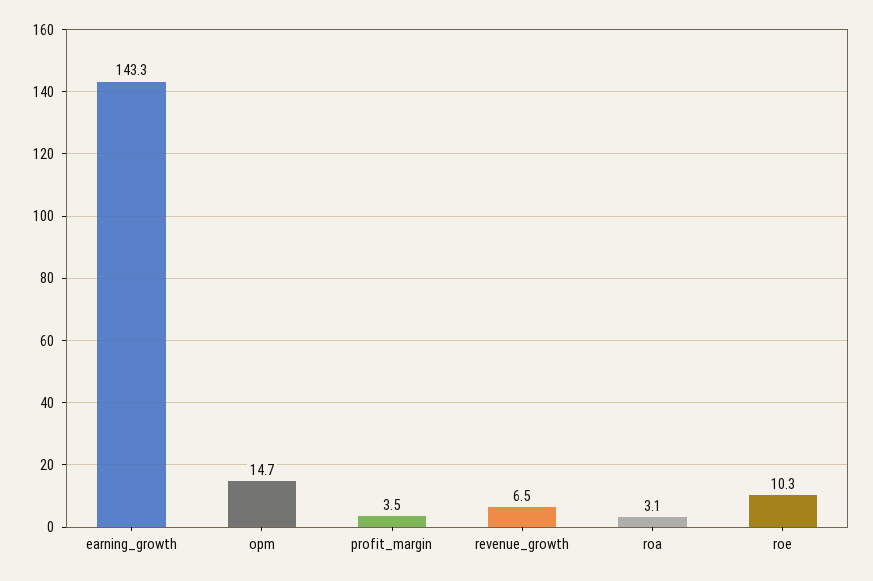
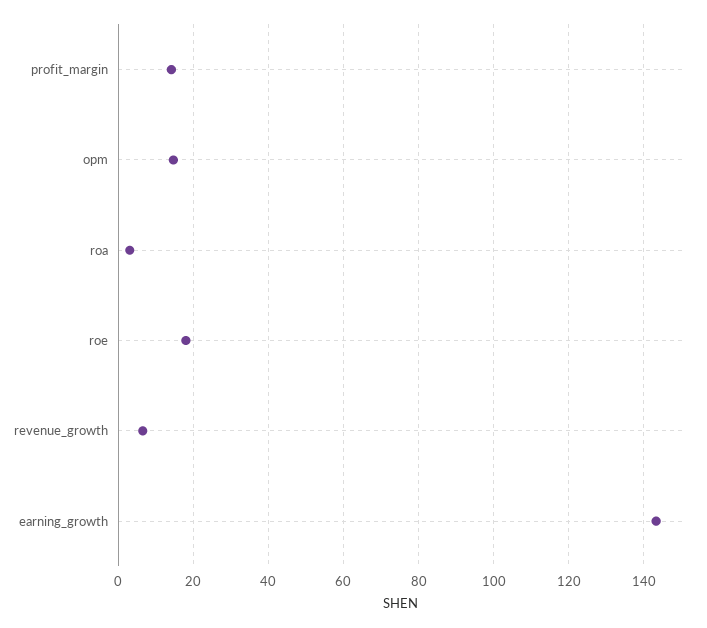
profit_margin: 3.5 -> 14
roe: 10.3 -> 18

